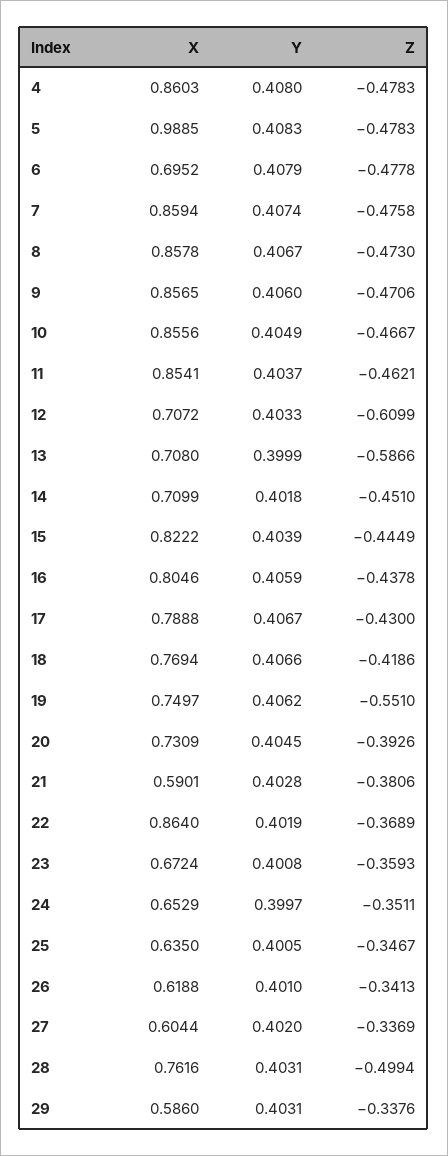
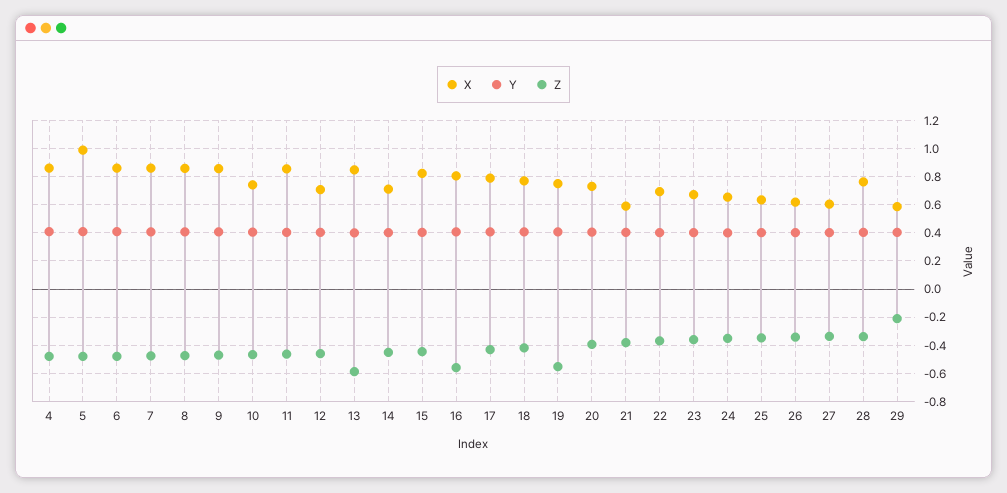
X, 6: 0.6952 -> 0.85
X, 10: 0.8556 -> 0.75
Z, 12: -0.6099 -> -0.45
X, 13: 0.708 -> 0.85
Z, 16: -0.4378 -> -0.55
X, 22: 0.864 -> 0.7
Z, 28: -0.4994 -> -0.35
Z, 29: -0.3376 -> -0.2

